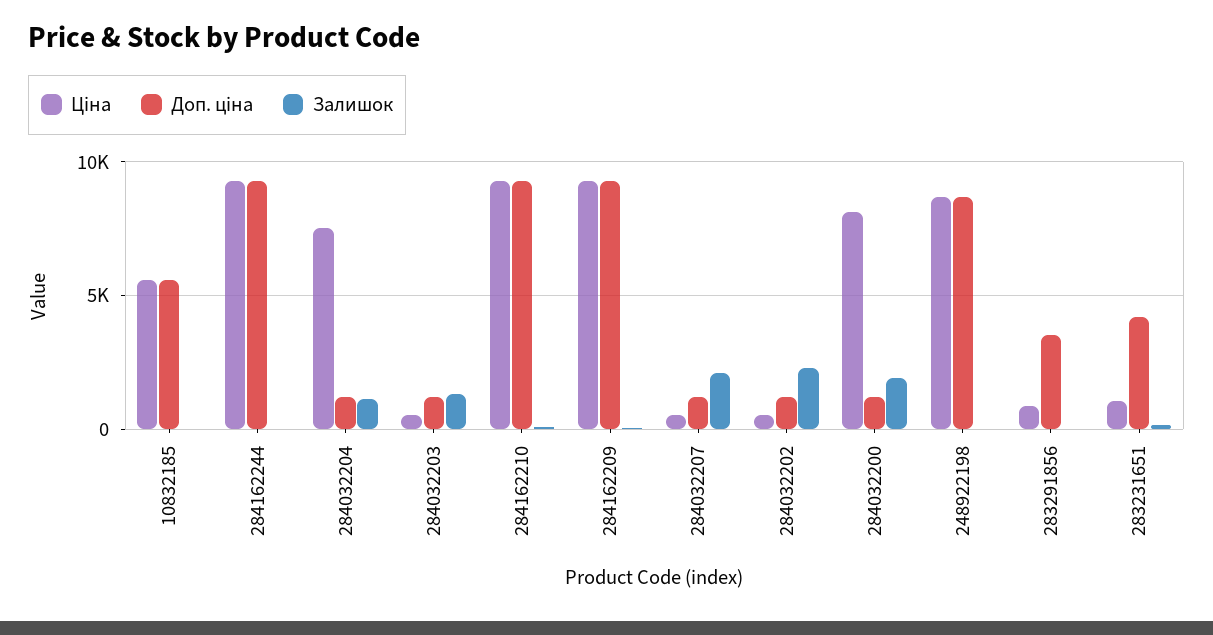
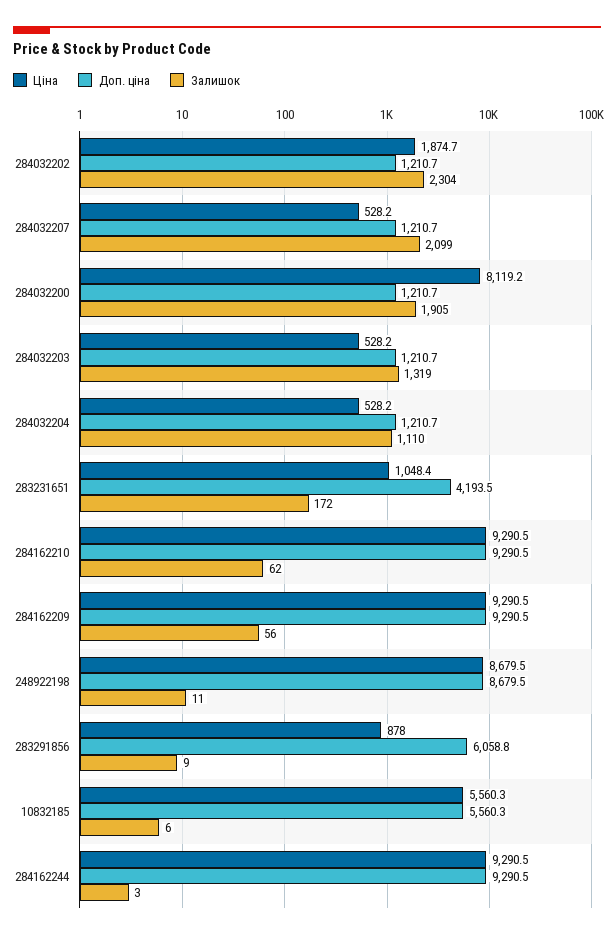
Ціна, 284032204: 7500 -> 528.2
Ціна, 284032202: 500 -> 1874.7
Доп. ціна, 283291856: 3500 -> 6058.8

